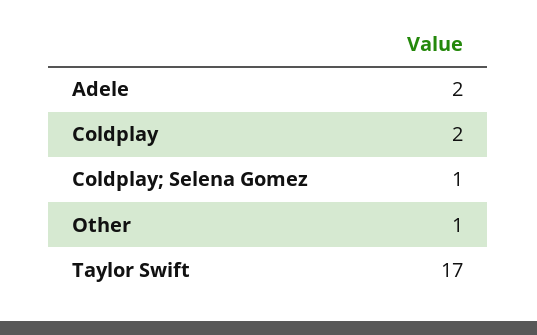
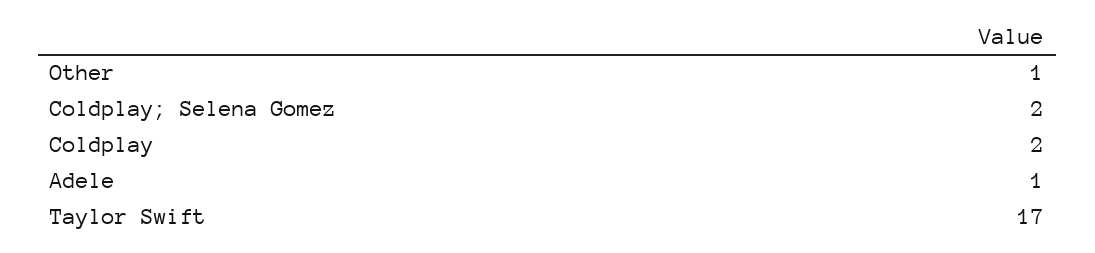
Adele: 2 -> 1
Coldplay; Selena Gomez: 1 -> 2

